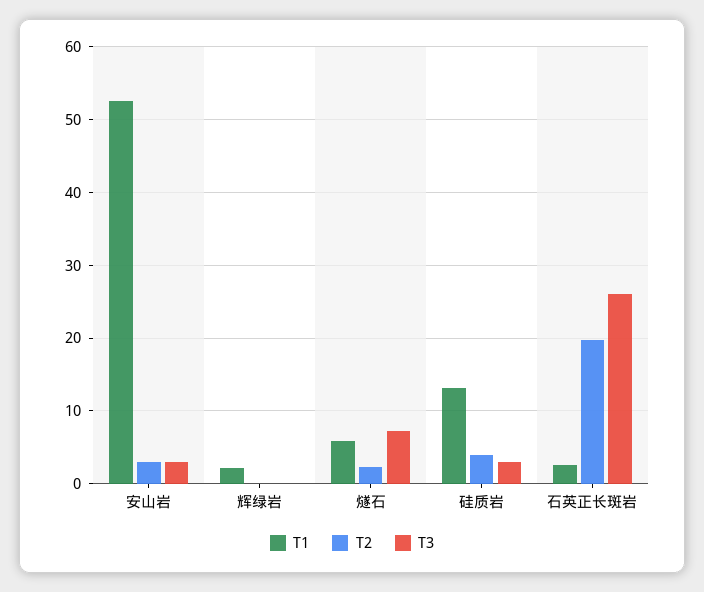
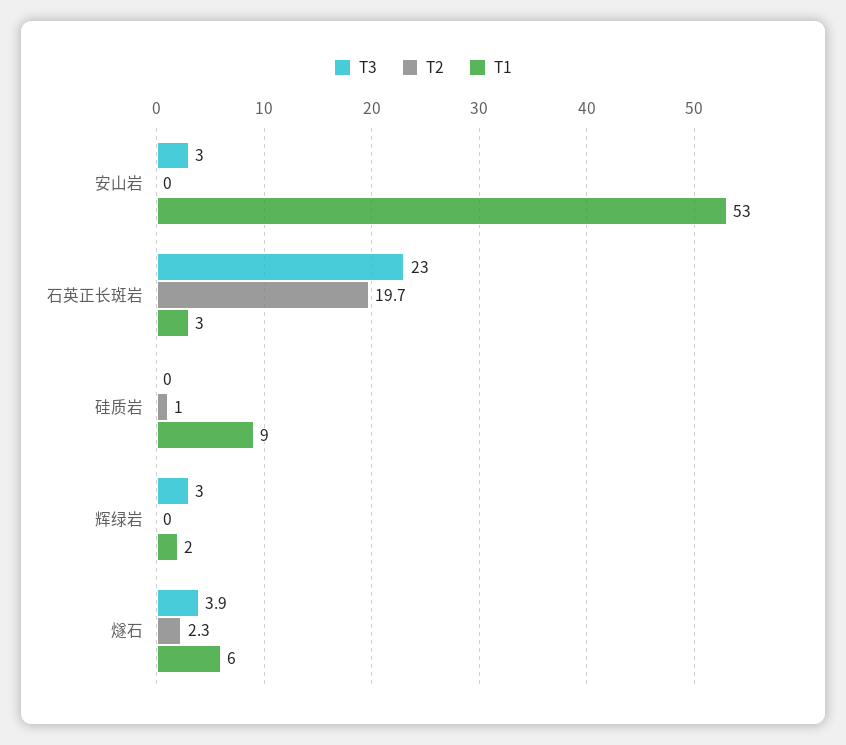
T2, 安山岩: 3 -> 0
T3, 辉绿岩: 0 -> 3
T3, 燧石: 7 -> 3.9
T1, 硅质岩: 13 -> 9
T2, 硅质岩: 4 -> 1
T3, 硅质岩: 3 -> 0
T3, 石英正长斑岩: 26 -> 23

